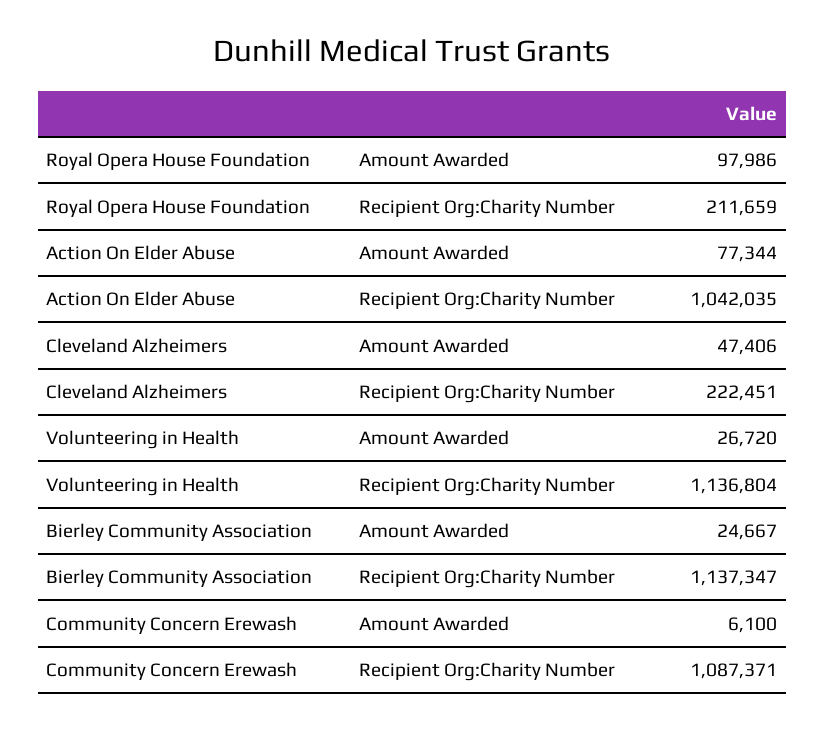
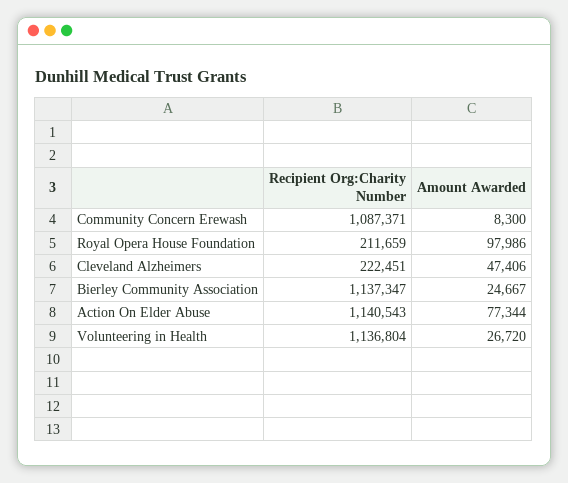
Action On Elder Abuse, Recipient Org:Charity Number: 1042035 -> 1140543
Community Concern Erewash, Amount Awarded: 6100 -> 8300

